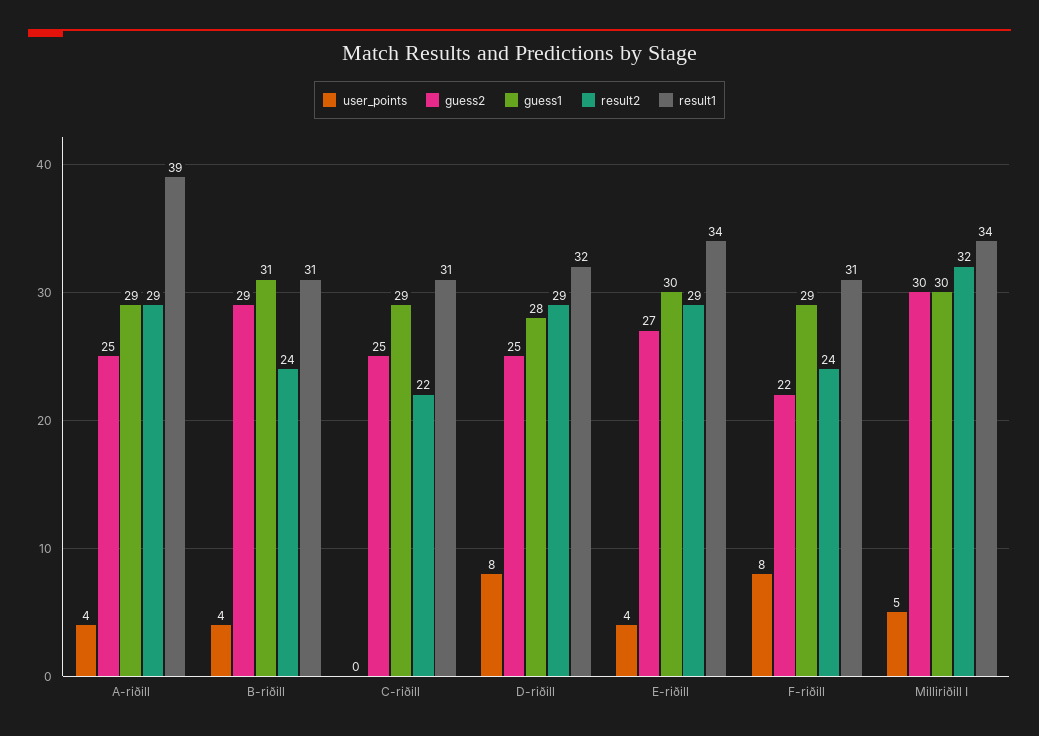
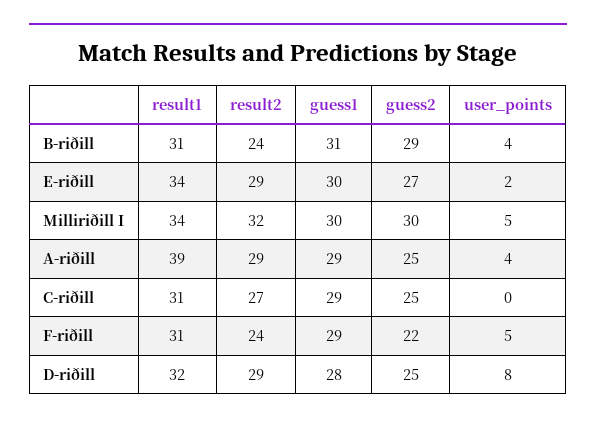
result2, C-riðill: 22 -> 27
user_points, E-riðill: 4 -> 2
user_points, F-riðill: 8 -> 5

